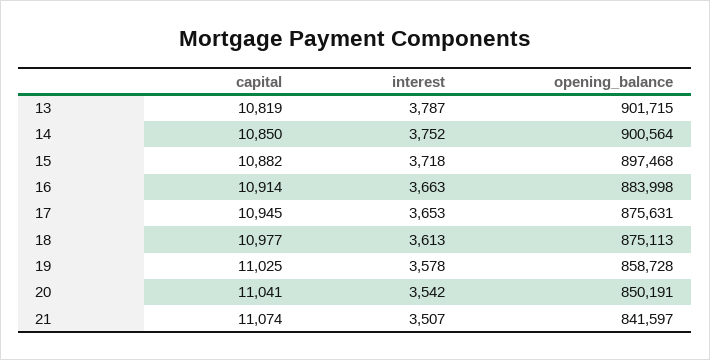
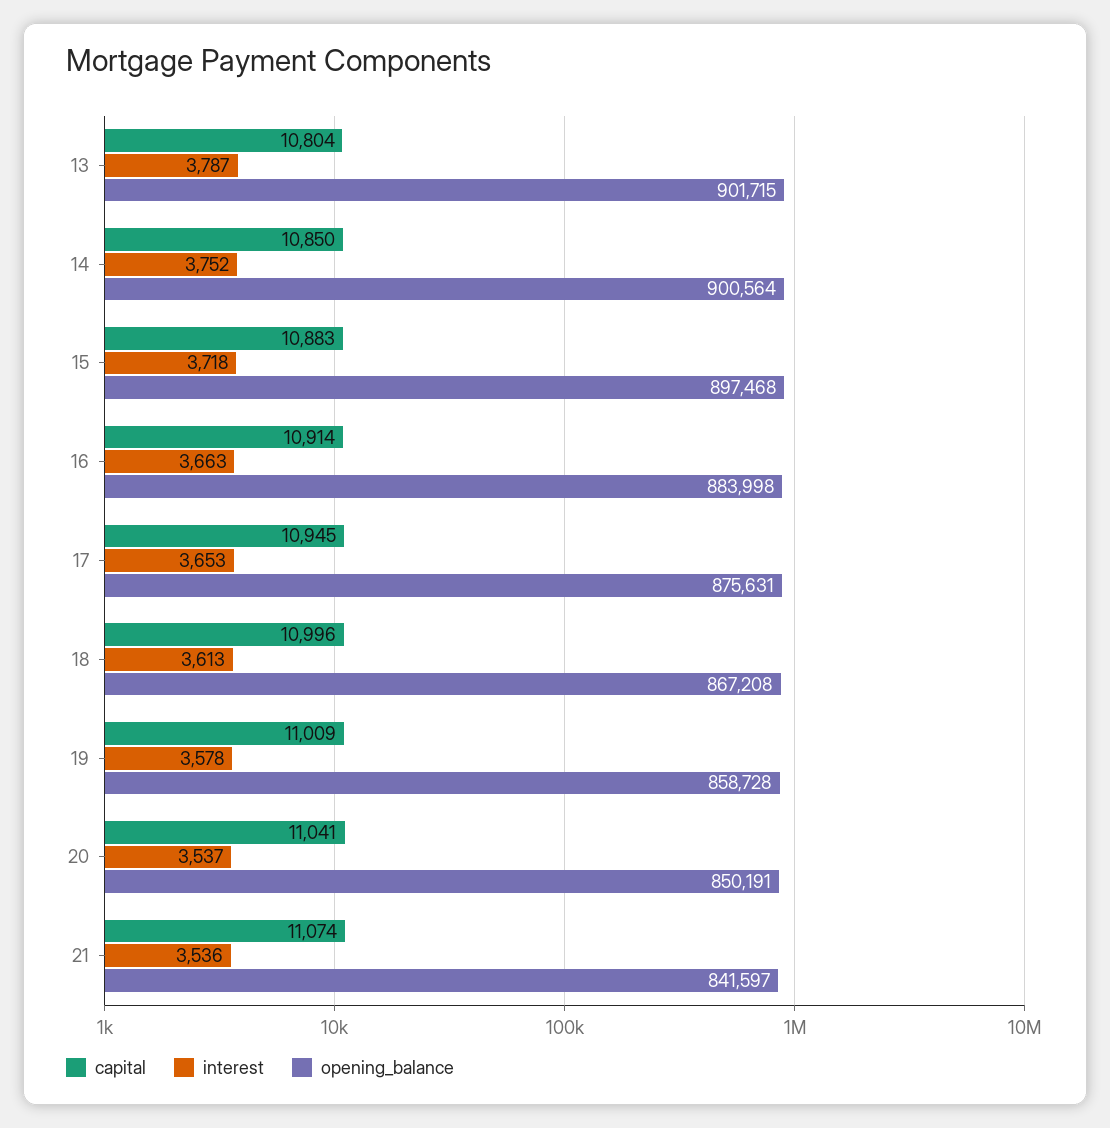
capital, 13: 10819 -> 10804
capital, 15: 10882 -> 10883
capital, 18: 10977 -> 10996
opening_balance, 18: 875113 -> 867208
capital, 19: 11025 -> 11009
interest, 20: 3542 -> 3537
interest, 21: 3507 -> 3536

